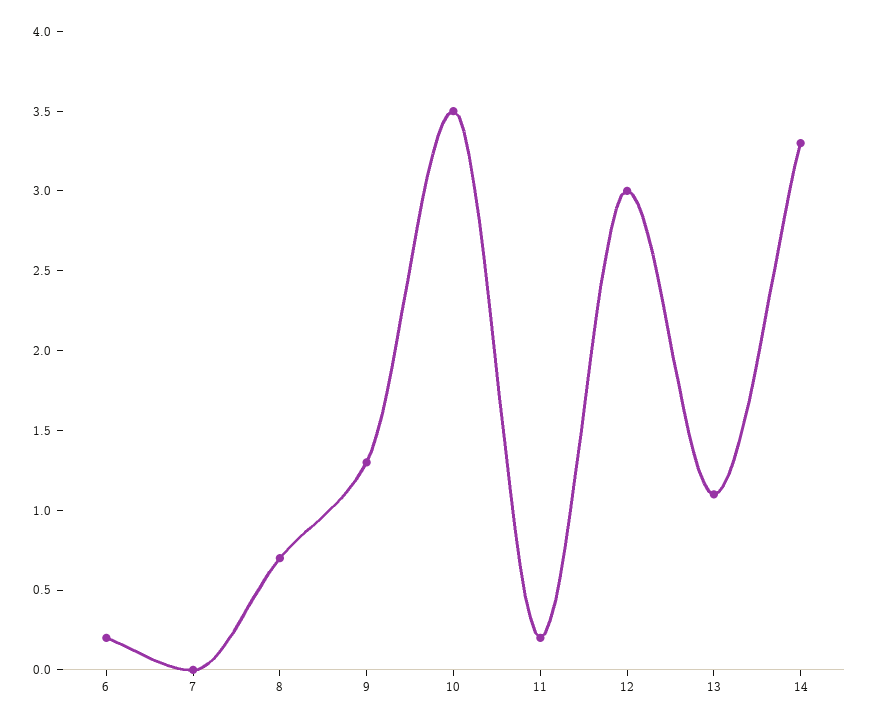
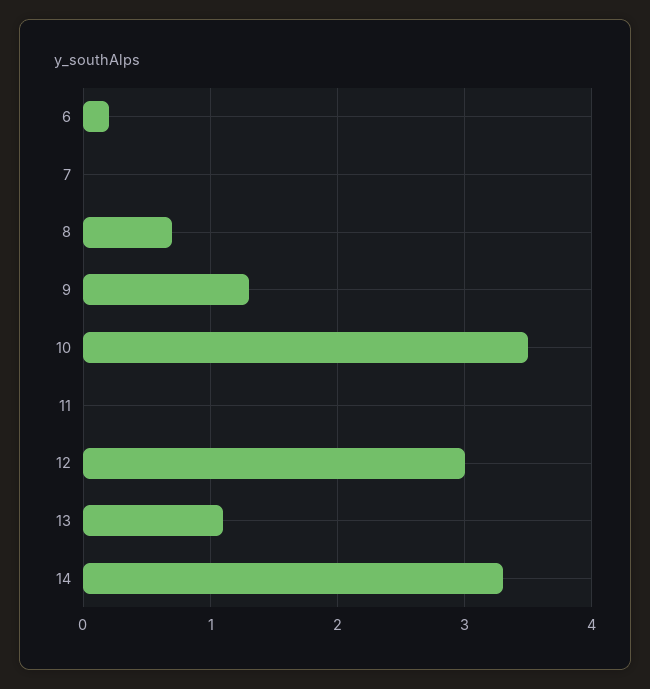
11: 0.2 -> 0

